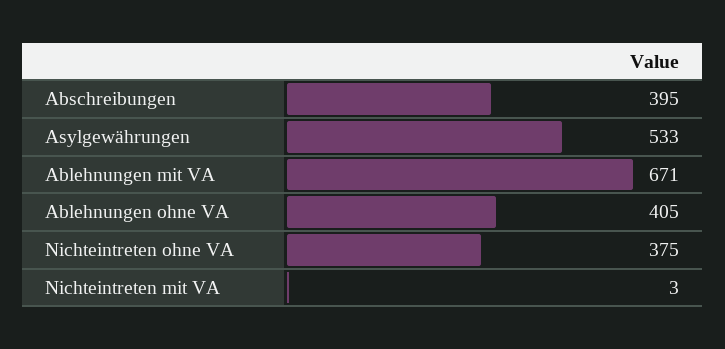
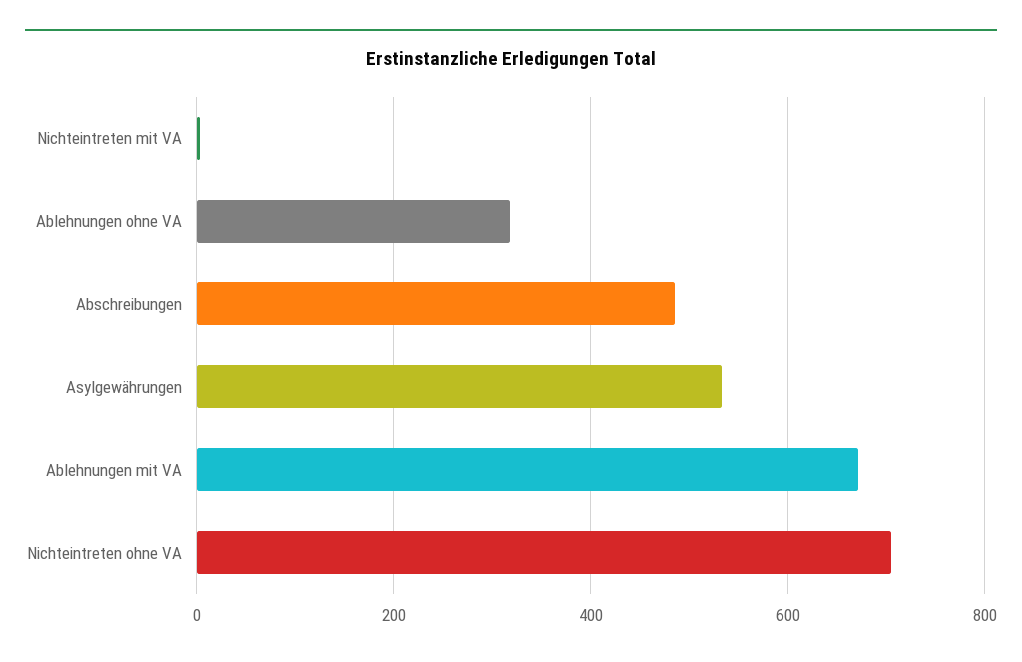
Abschreibungen: 395 -> 480
Ablehnungen ohne VA: 405 -> 320
Nichteintreten ohne VA: 375 -> 700

